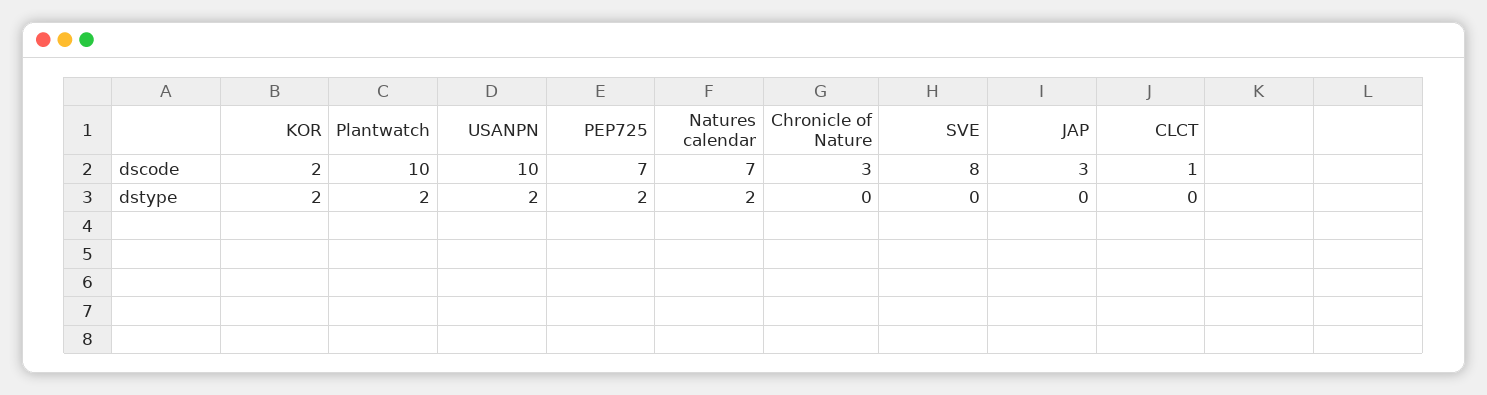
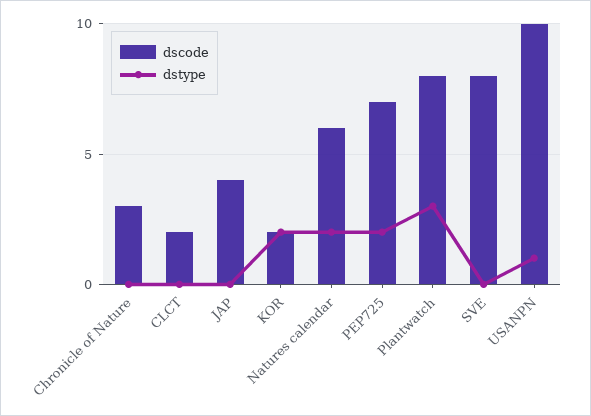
dscode, Plantwatch: 10 -> 8
dscode, Natures calendar: 7 -> 6
dscode, JAP: 3 -> 4
dscode, CLCT: 1 -> 2
dstype, Plantwatch: 2 -> 3
dstype, USANPN: 2 -> 1

